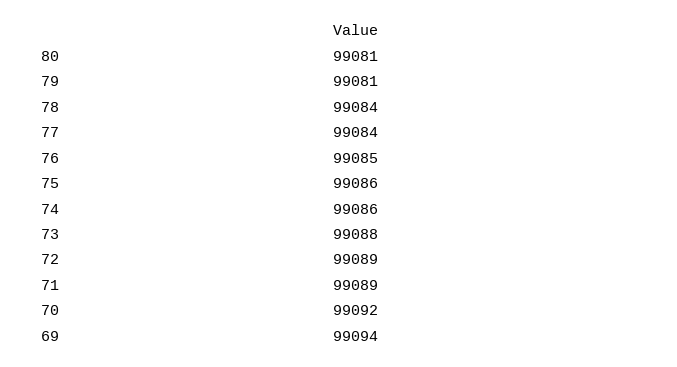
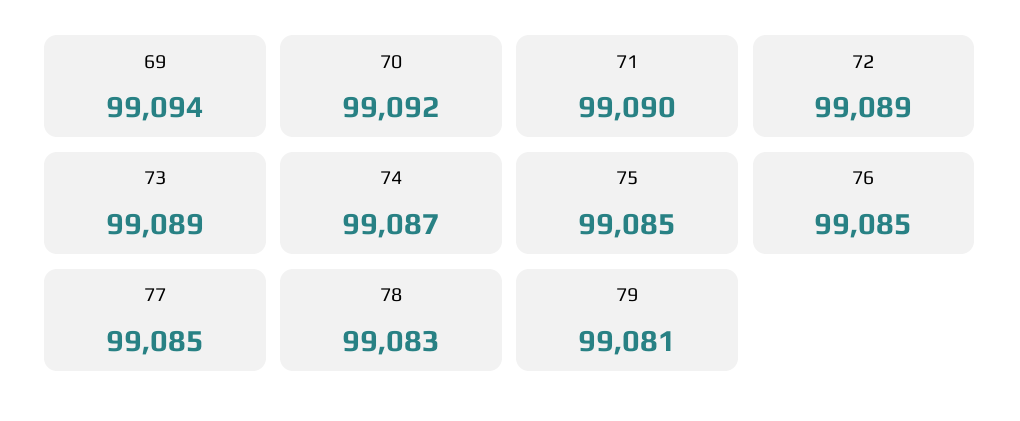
80: 99081 -> none
78: 99084 -> 99083
77: 99084 -> 99085
75: 99086 -> 99085
74: 99086 -> 99087
73: 99088 -> 99089
71: 99089 -> 99090

